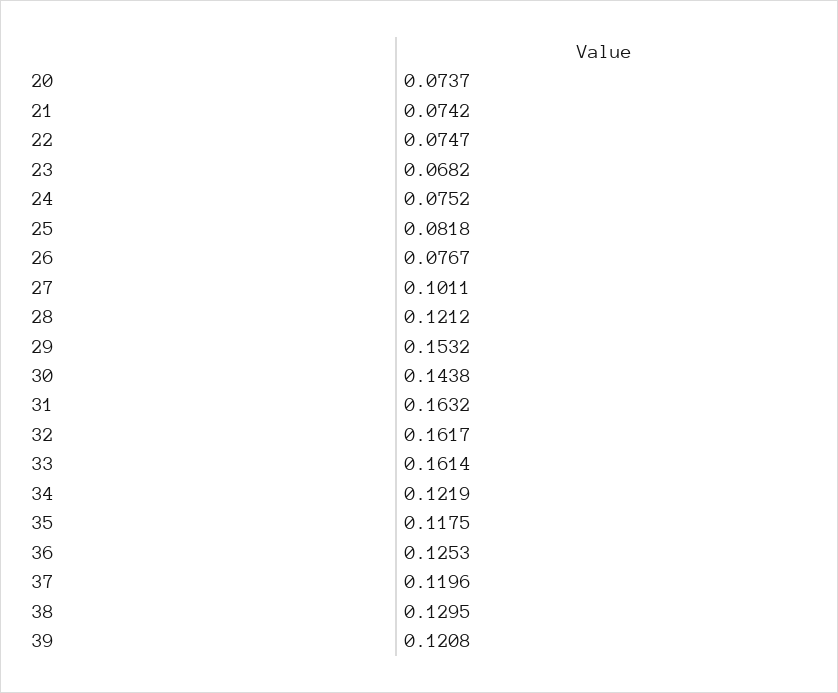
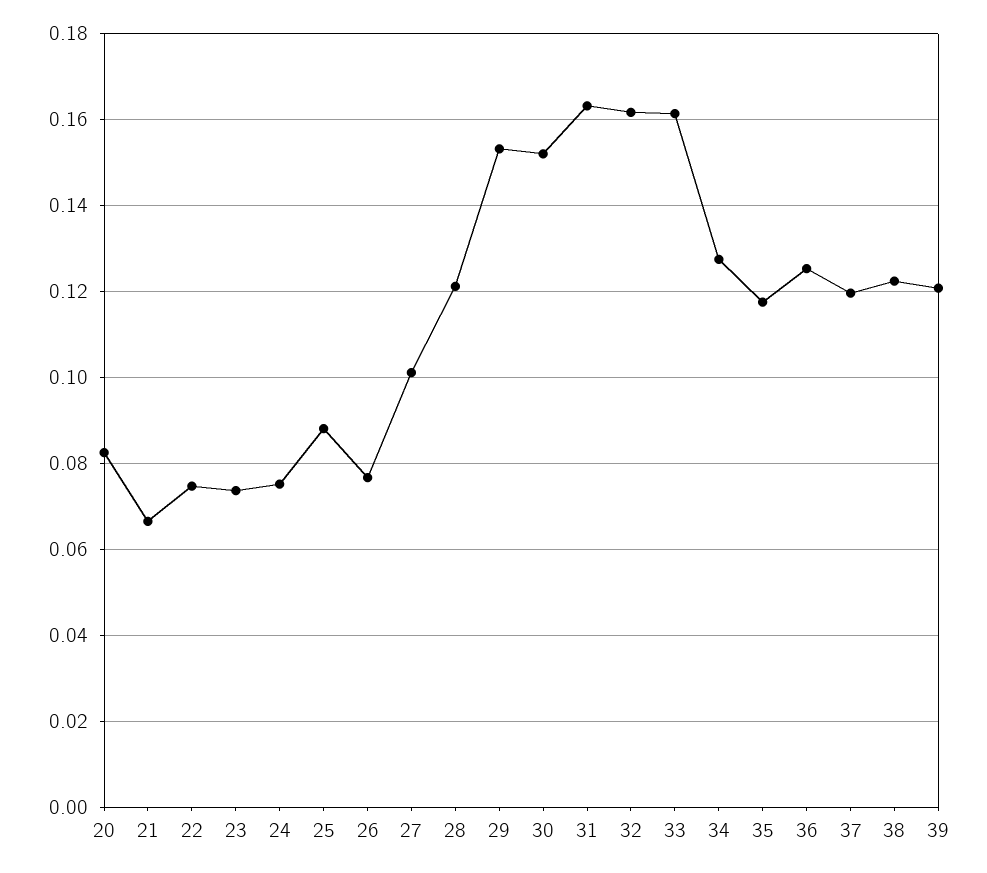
20: 0.0737 -> 0.082
21: 0.0742 -> 0.066
23: 0.0682 -> 0.074
25: 0.0818 -> 0.088
30: 0.1438 -> 0.152
34: 0.1219 -> 0.128
38: 0.1295 -> 0.122

